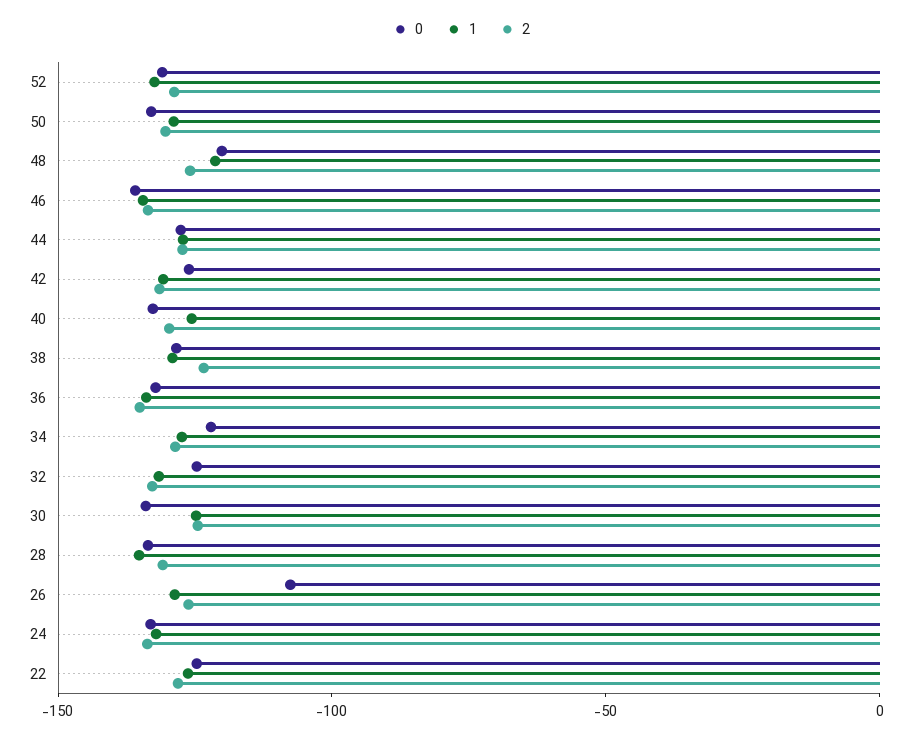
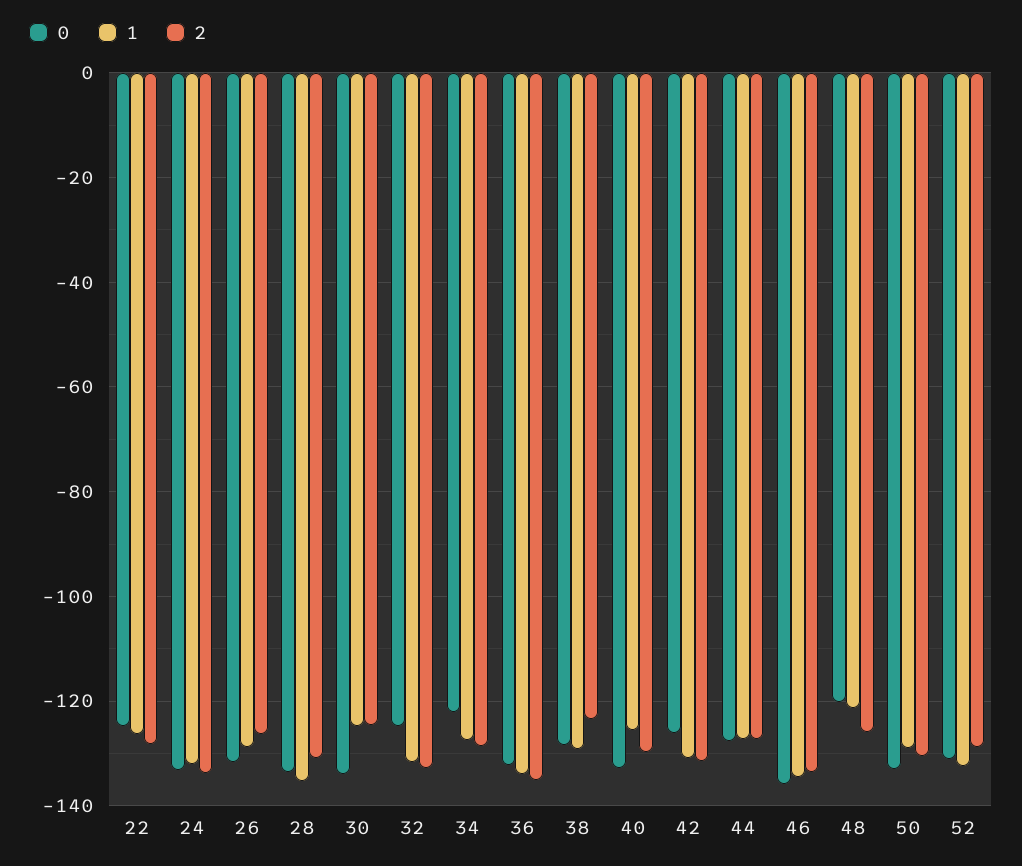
0, 26: -110 -> -132

